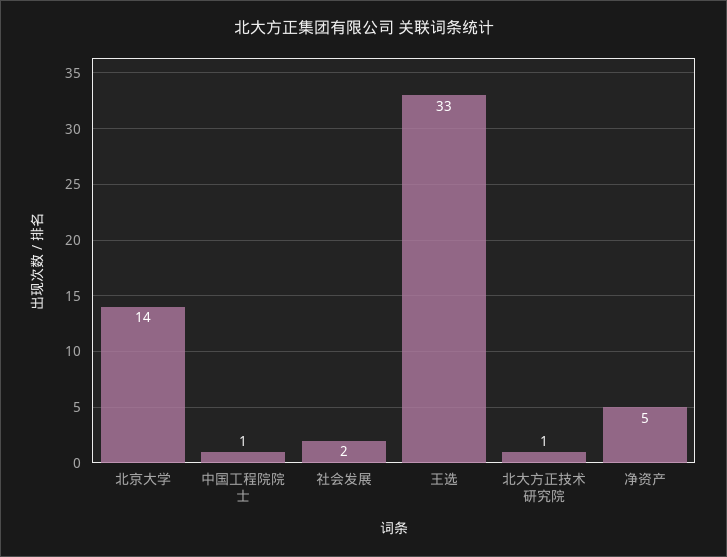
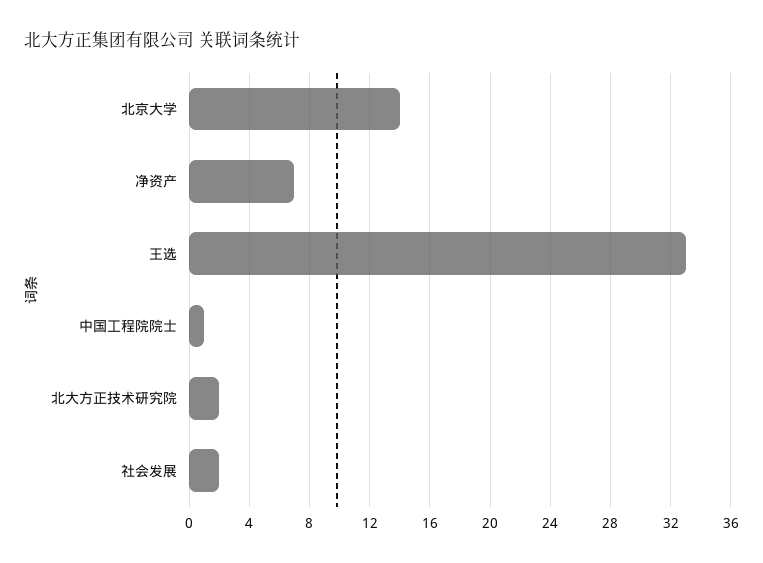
北大方正技术研究院: 1 -> 2
净资产: 5 -> 7

